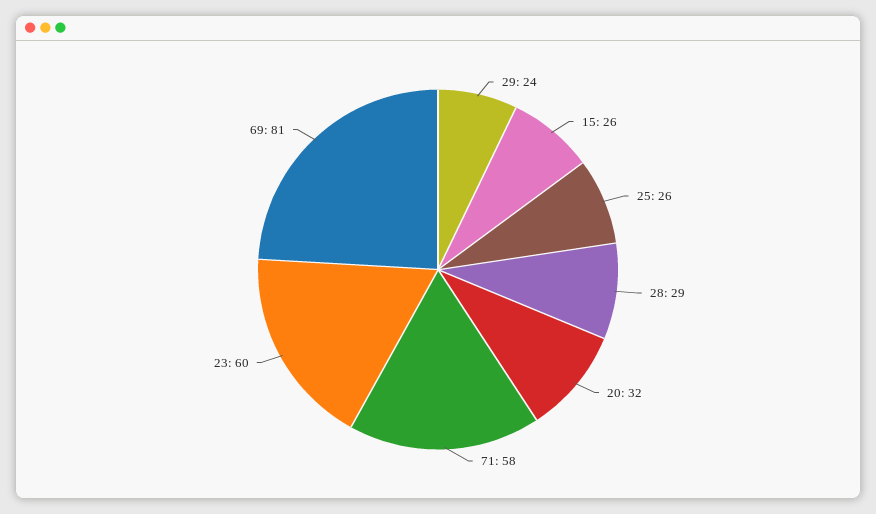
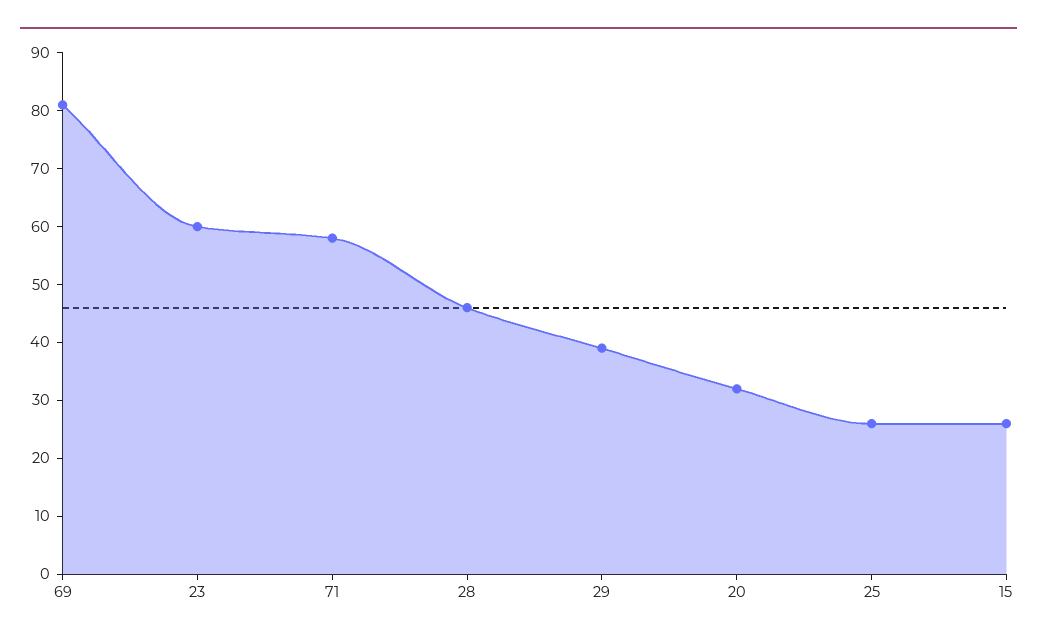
29: 24 -> 40
28: 29 -> 45

